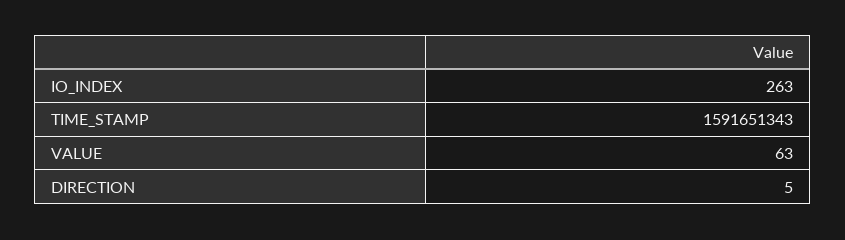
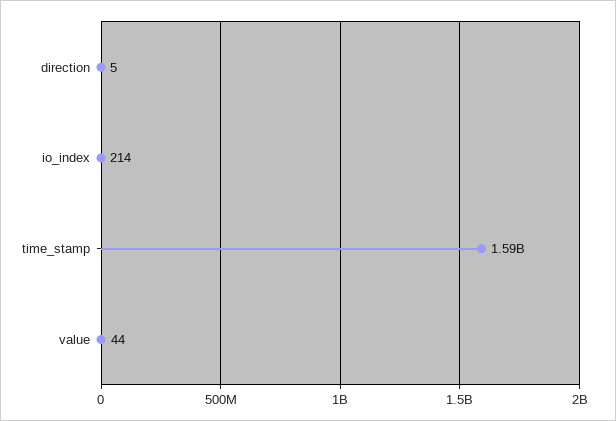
IO_INDEX: 263 -> 214
VALUE: 63 -> 44

